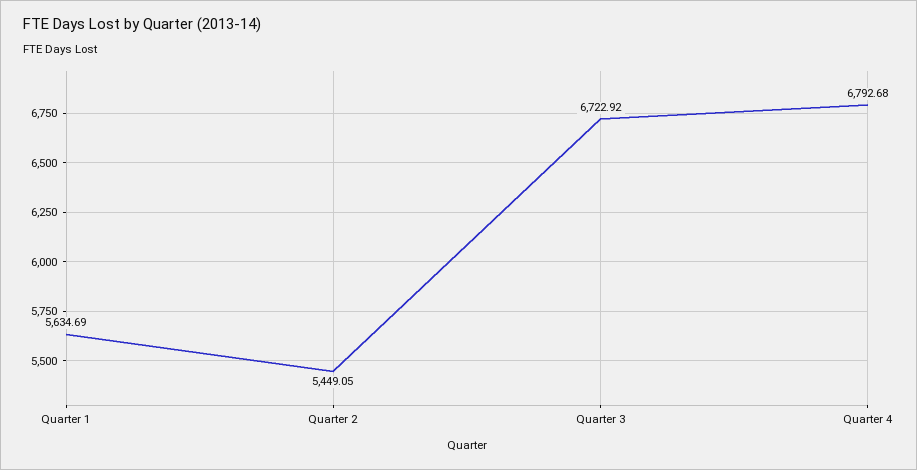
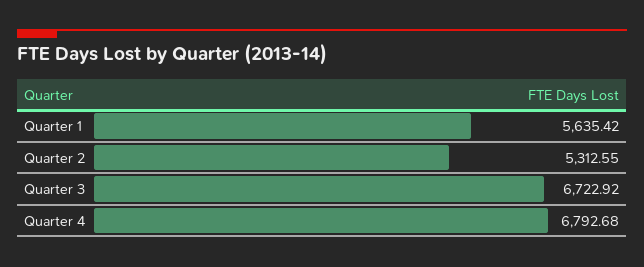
Quarter 1: 5634.69 -> 5635.42
Quarter 2: 5449.05 -> 5312.55

